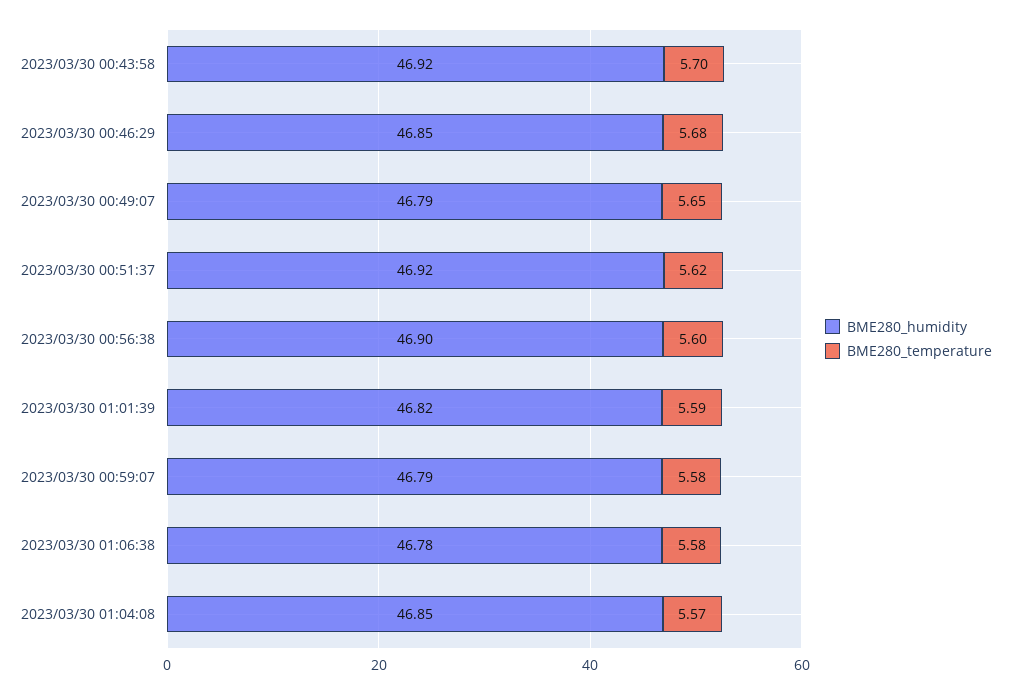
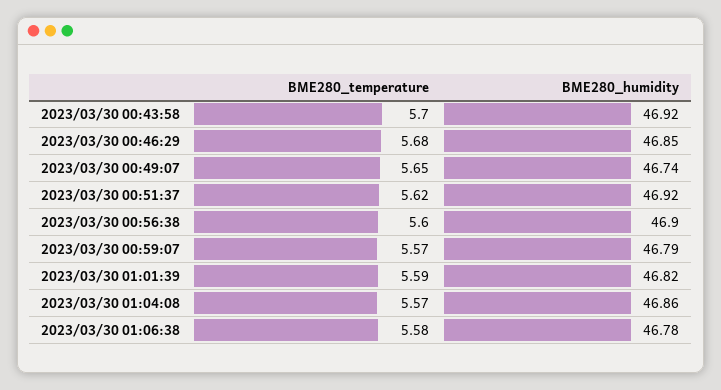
BME280_humidity, 2023/03/30 00:49:07: 46.79 -> 46.74
BME280_temperature, 2023/03/30 00:59:07: 5.58 -> 5.57
BME280_humidity, 2023/03/30 01:04:08: 46.85 -> 46.86

